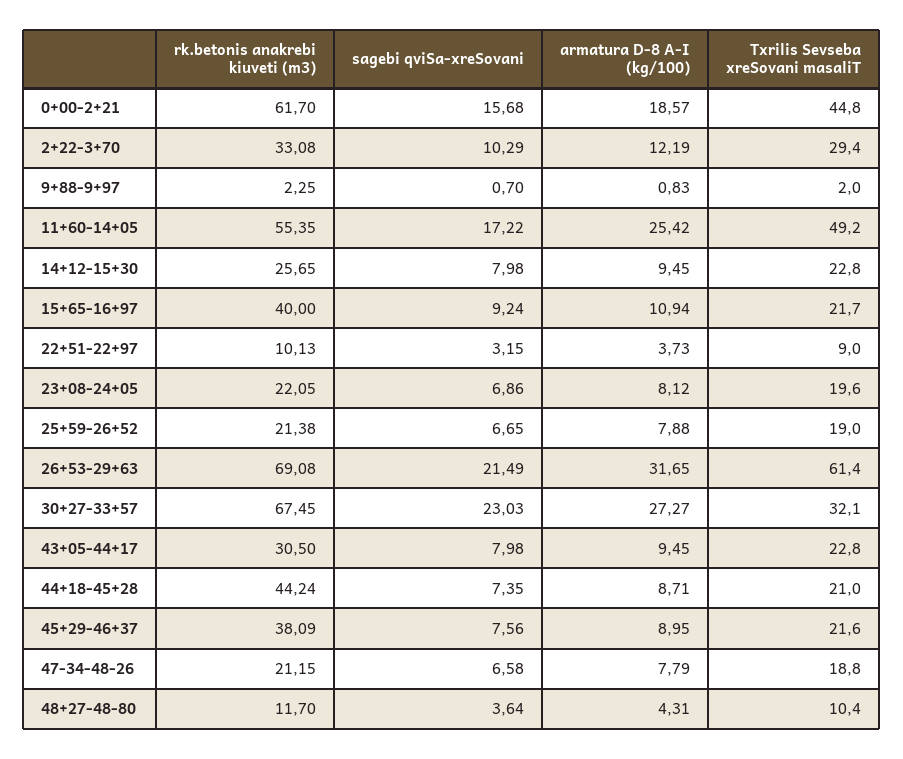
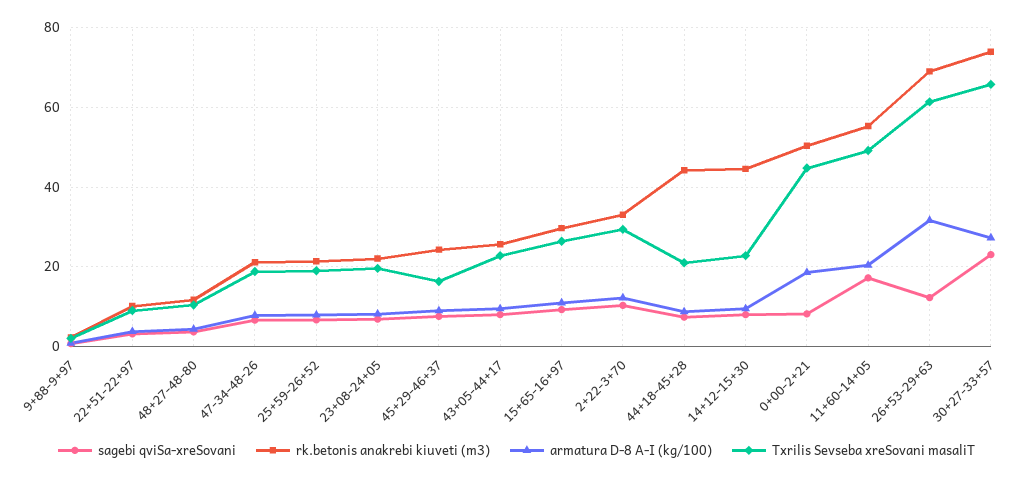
rk.betonis anakrebi kiuveti (m3), 0+00-2+21: 61.7 -> 50
sagebi qviSa-xreSovani, 0+00-2+21: 15.68 -> 8
armatura D-8 A-I (kg/100), 11+60-14+05: 25.42 -> 20
rk.betonis anakrebi kiuveti (m3), 14+12-15+30: 25.65 -> 44
rk.betonis anakrebi kiuveti (m3), 15+65-16+97: 40 -> 30
Txrilis Sevseba xreSovani masaliT, 15+65-16+97: 21.7 -> 26
sagebi qviSa-xreSovani, 26+53-29+63: 21.49 -> 12
rk.betonis anakrebi kiuveti (m3), 30+27-33+57: 67.45 -> 74
Txrilis Sevseba xreSovani masaliT, 30+27-33+57: 32.1 -> 66
rk.betonis anakrebi kiuveti (m3), 43+05-44+17: 30.5 -> 26
rk.betonis anakrebi kiuveti (m3), 45+29-46+37: 38.09 -> 24
Txrilis Sevseba xreSovani masaliT, 45+29-46+37: 21.6 -> 16

